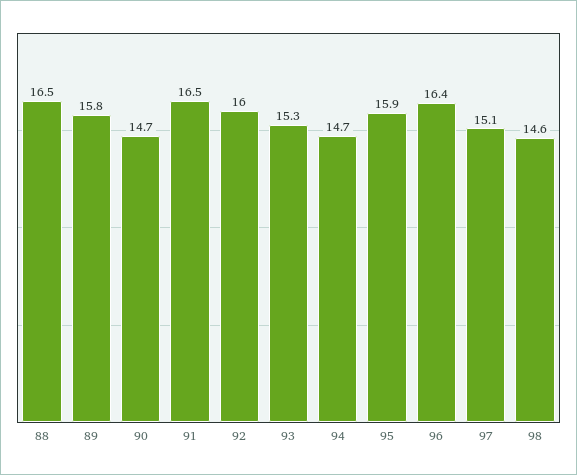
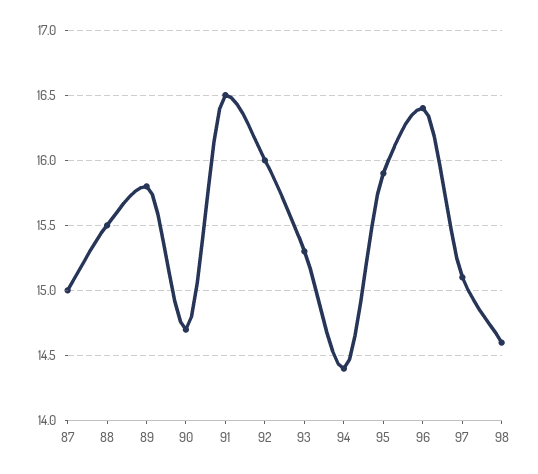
88: 16.5 -> 15.5
94: 14.7 -> 14.4
87: none -> 15

